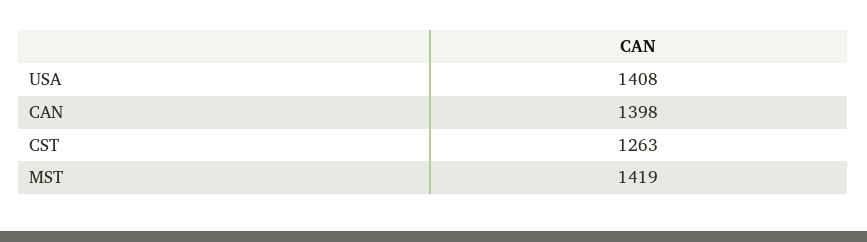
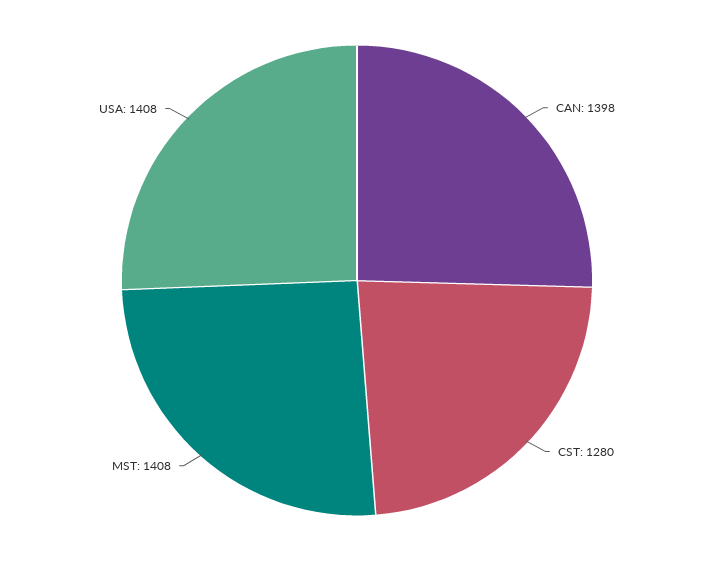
CST: 1263 -> 1280
MST: 1419 -> 1408

